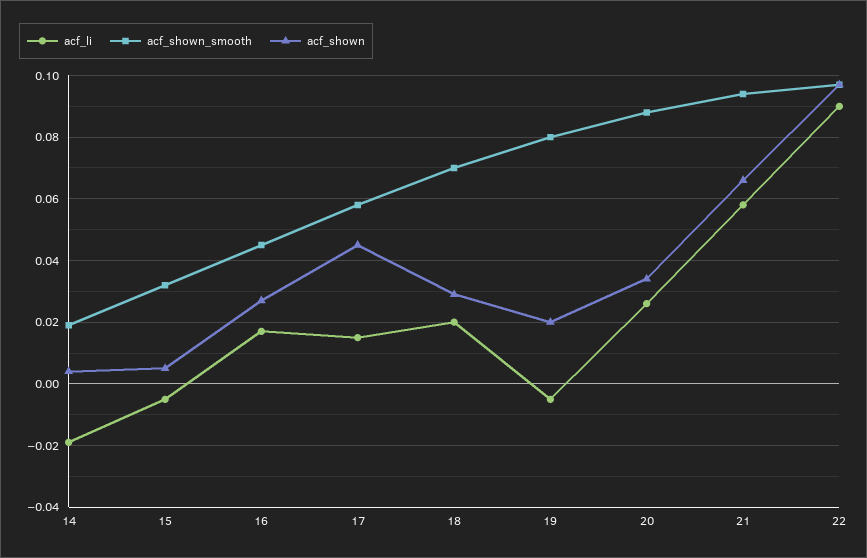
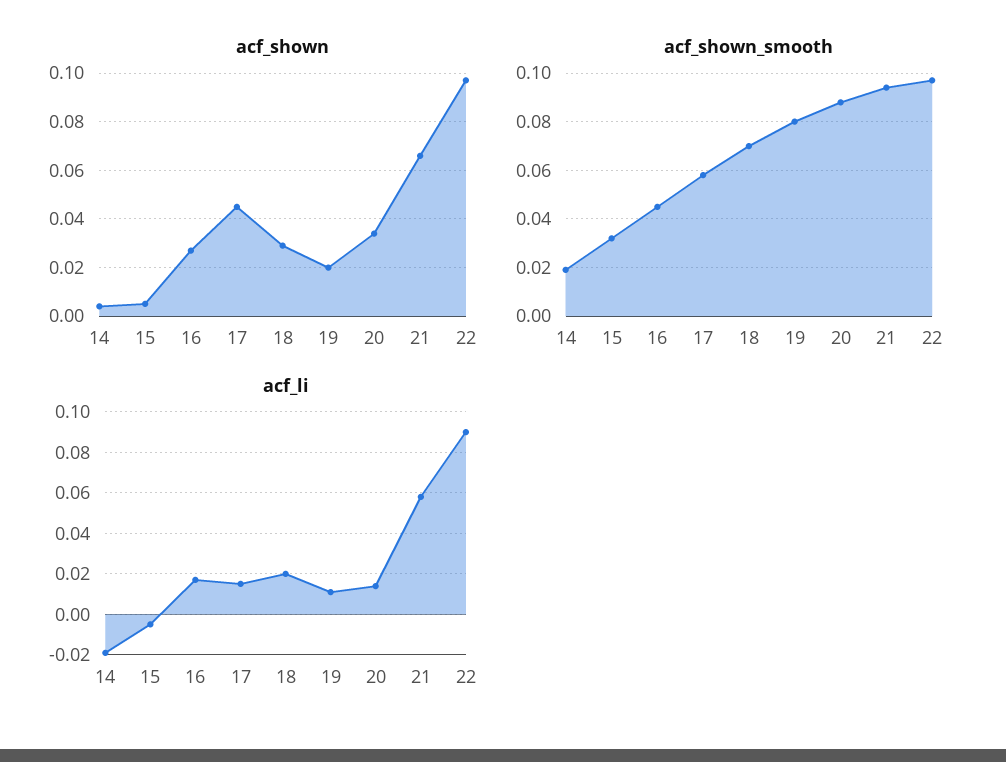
acf_li, 19: -0.005 -> 0.01
acf_li, 20: 0.025 -> 0.015

